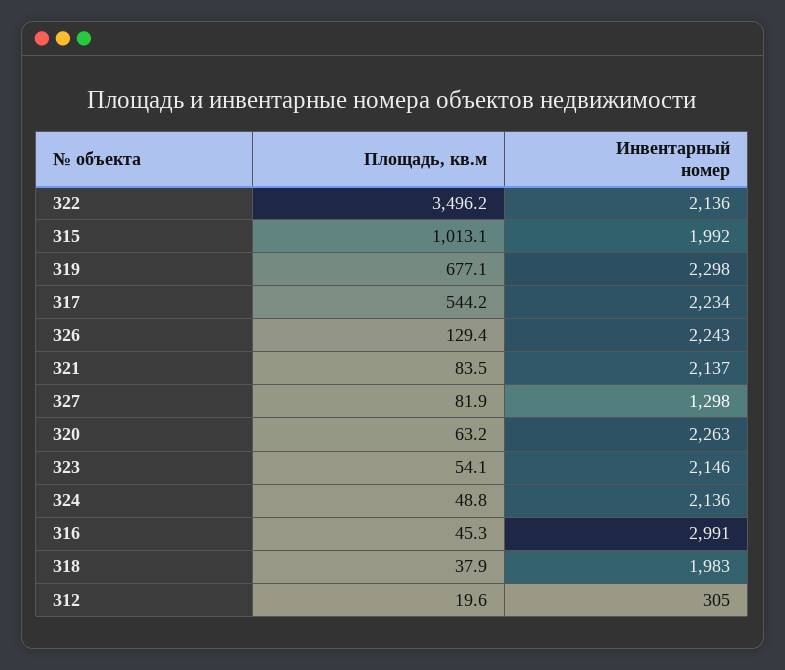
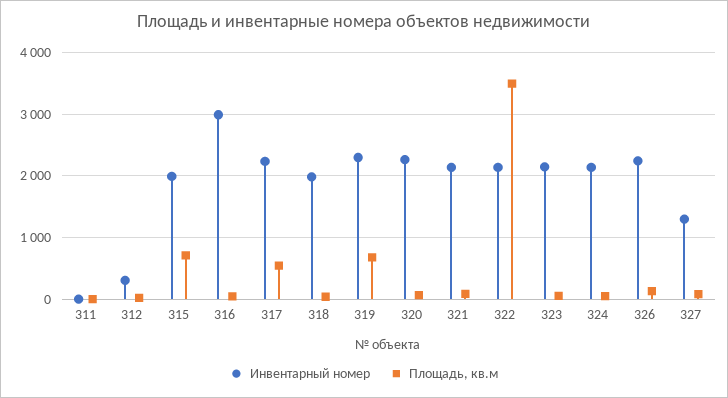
Площадь, кв.м, 315: 1013.1 -> 700
Инвентарный номер, 311: none -> 0
Площадь, кв.м, 311: none -> 0

